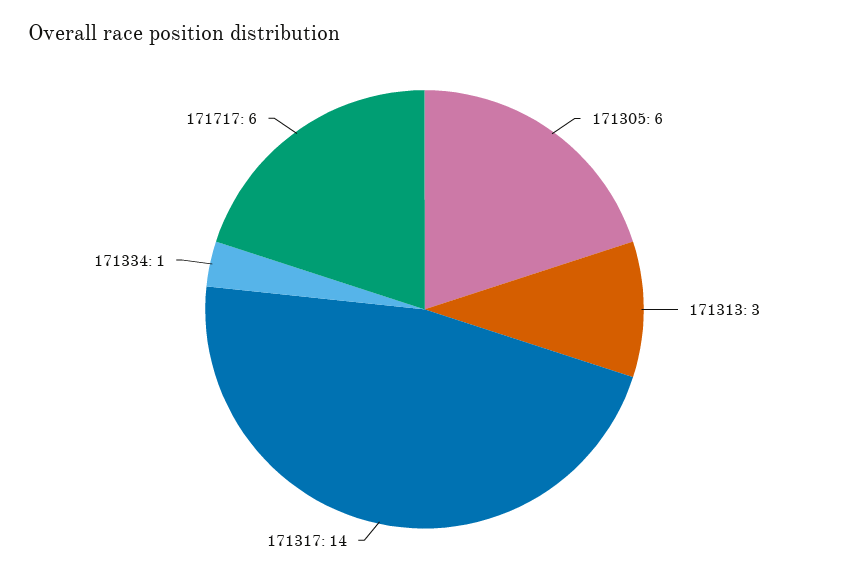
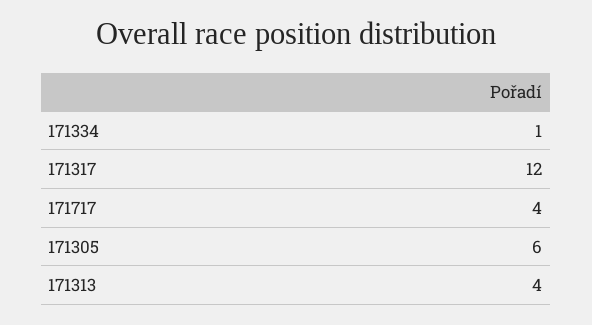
171313: 3 -> 4
171317: 14 -> 12
171717: 6 -> 4

